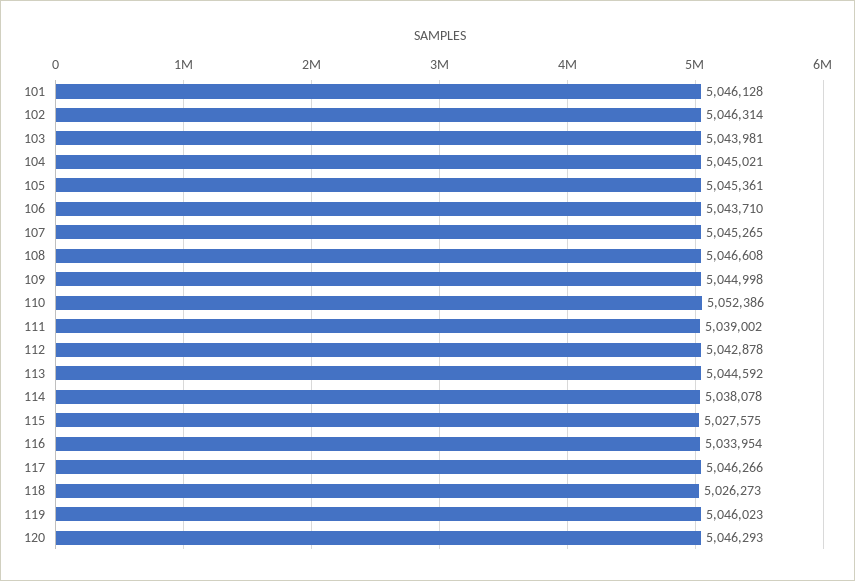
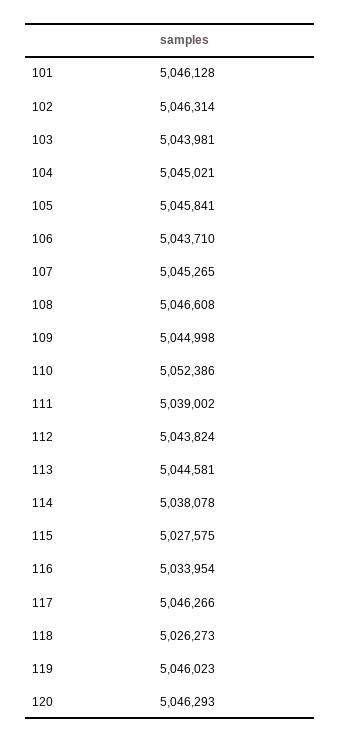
105: 5045361 -> 5045841
112: 5042878 -> 5043824
113: 5044592 -> 5044581

